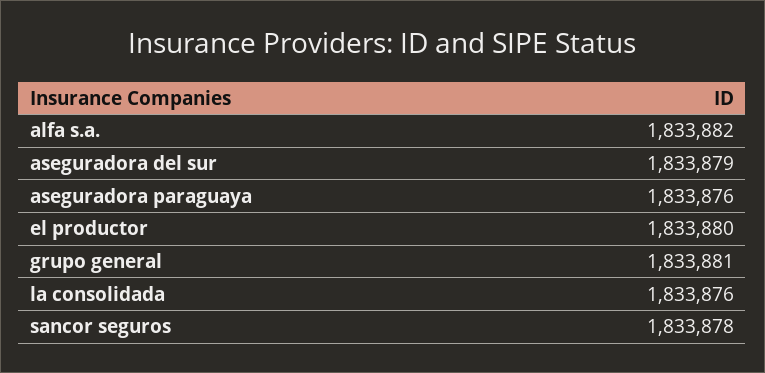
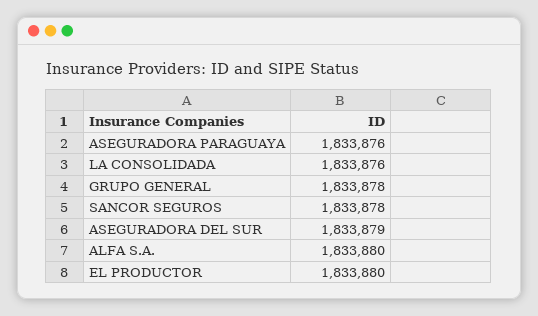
alfa s.a.: 1833882 -> 1833880
grupo general: 1833881 -> 1833878

